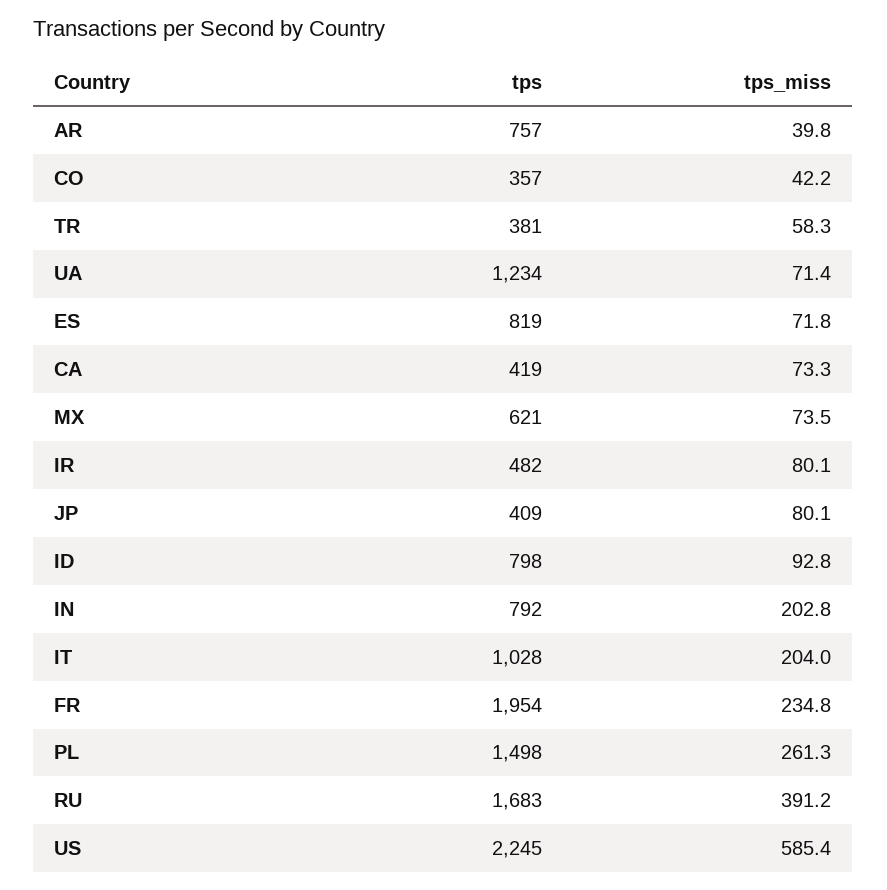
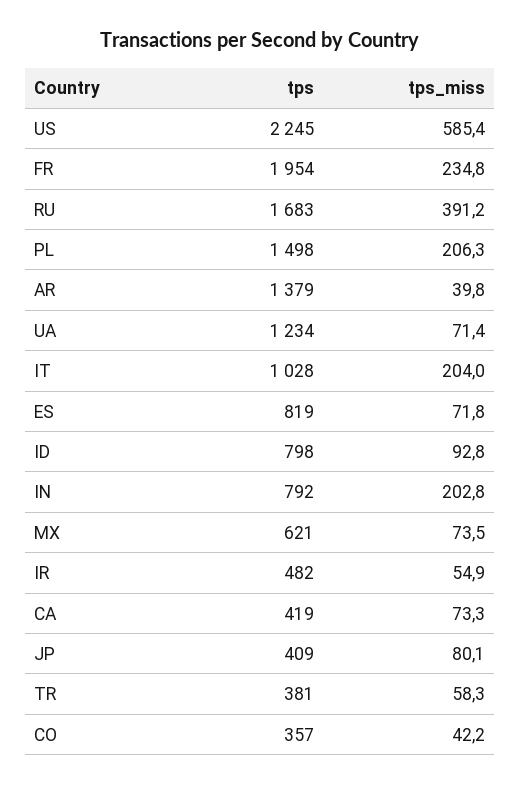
tps, AR: 757 -> 1379
tps_miss, IR: 80.1 -> 54.9
tps_miss, PL: 261.3 -> 206.3

